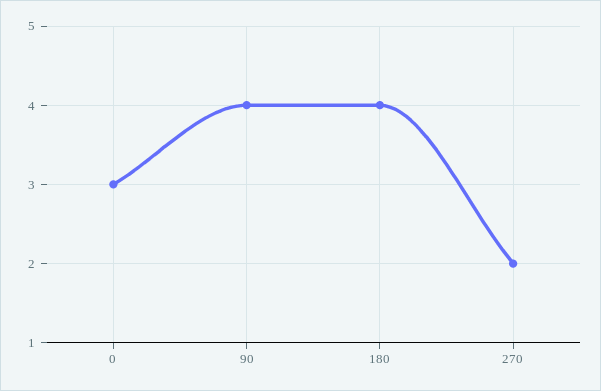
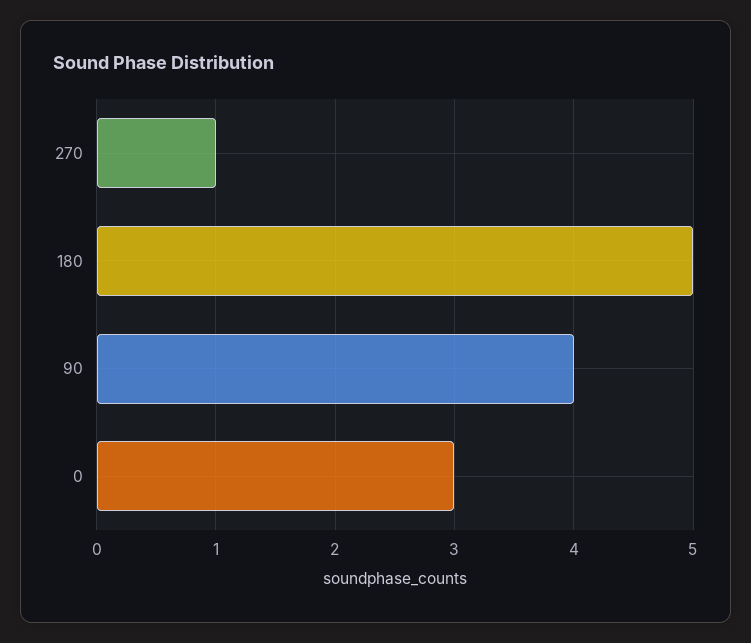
180: 4 -> 5
270: 2 -> 1

